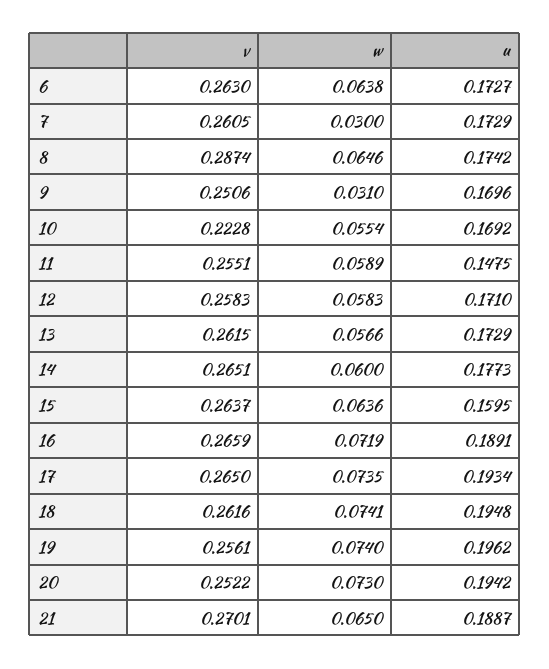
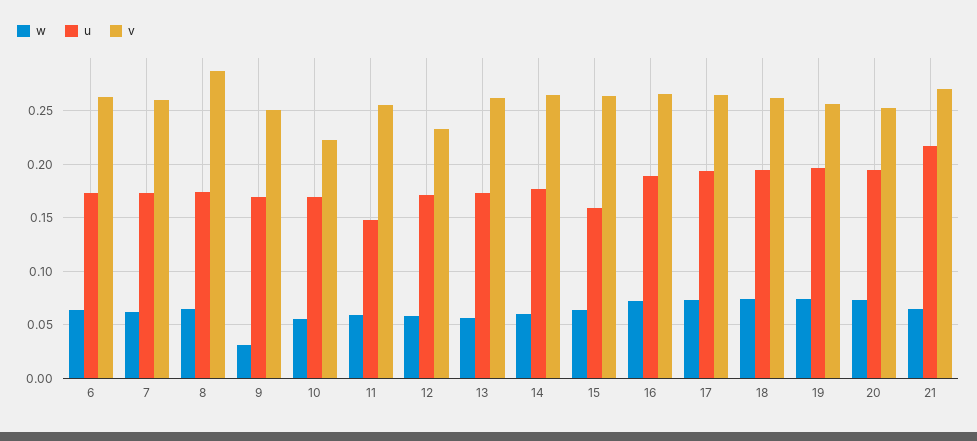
w, 7: 0.03 -> 0.06
v, 12: 0.2583 -> 0.23
u, 21: 0.1887 -> 0.22

